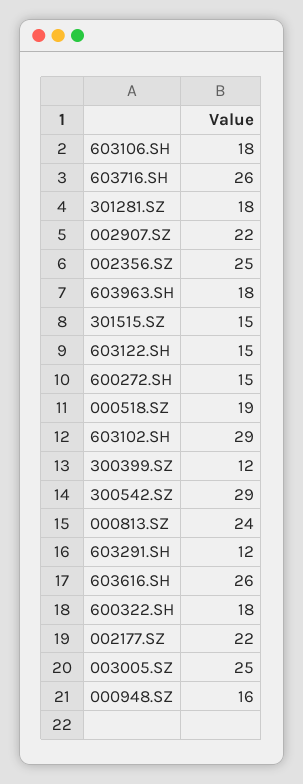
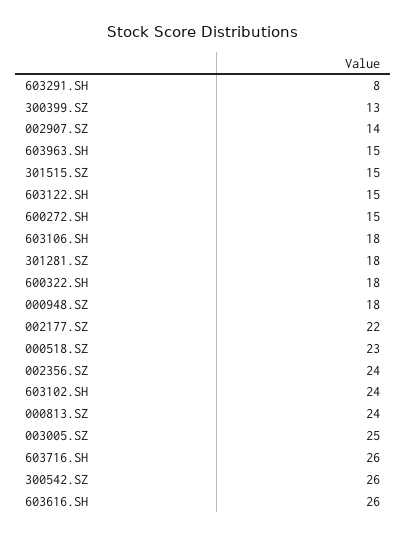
002907.SZ: 22 -> 14
002356.SZ: 25 -> 24
603963.SH: 18 -> 15
000518.SZ: 19 -> 23
603102.SH: 29 -> 24
300399.SZ: 12 -> 13
300542.SZ: 29 -> 26
603291.SH: 12 -> 8
000948.SZ: 16 -> 18

